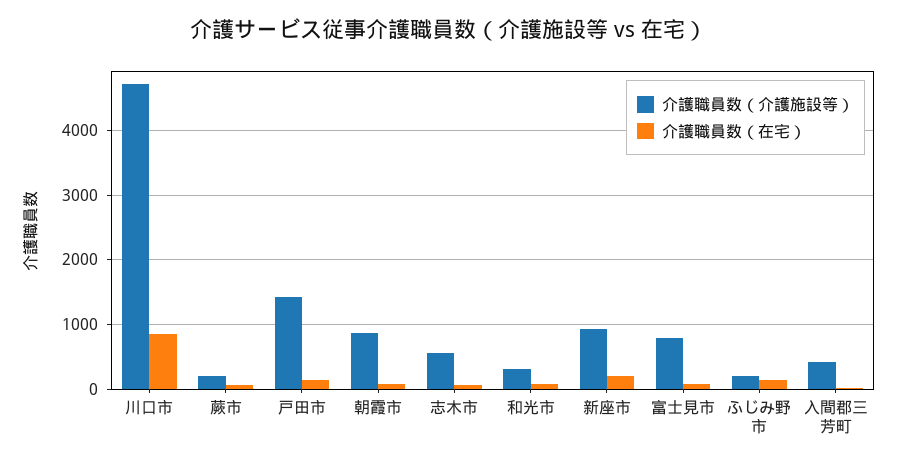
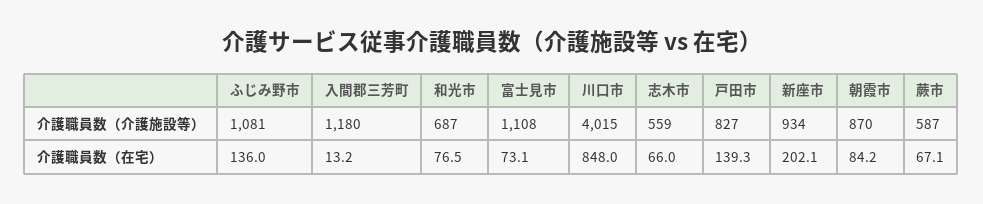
介護職員数（介護施設等）, 川口市: 4700 -> 4015
介護職員数（介護施設等）, 蕨市: 200 -> 587
介護職員数（介護施設等）, 戸田市: 1400 -> 827
介護職員数（介護施設等）, 和光市: 300 -> 687
介護職員数（介護施設等）, 富士見市: 800 -> 1108
介護職員数（介護施設等）, ふじみ野市: 200 -> 1081
介護職員数（介護施設等）, 入間郡三芳町: 400 -> 1180

